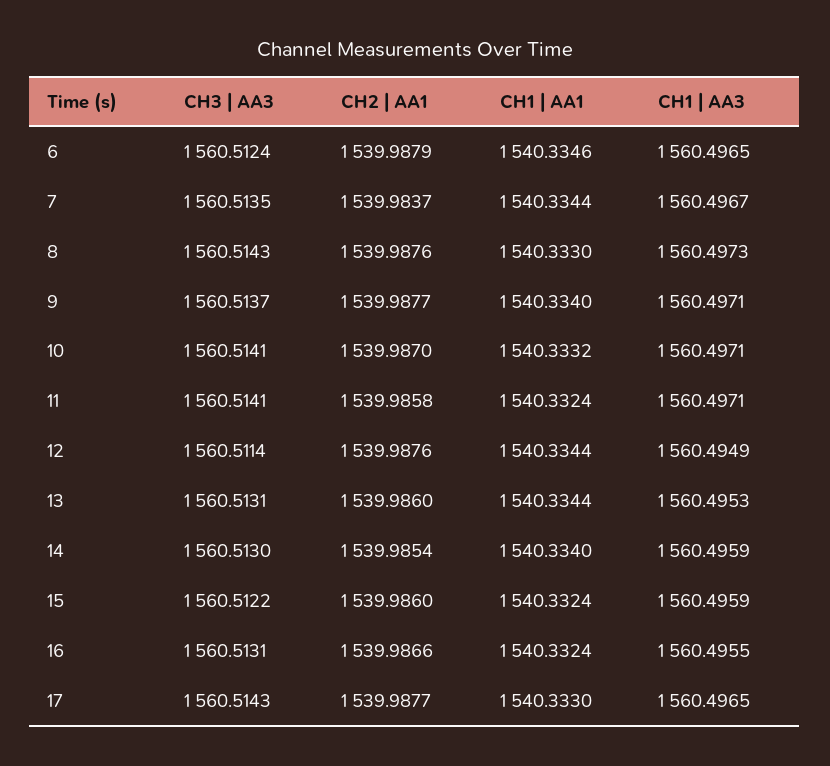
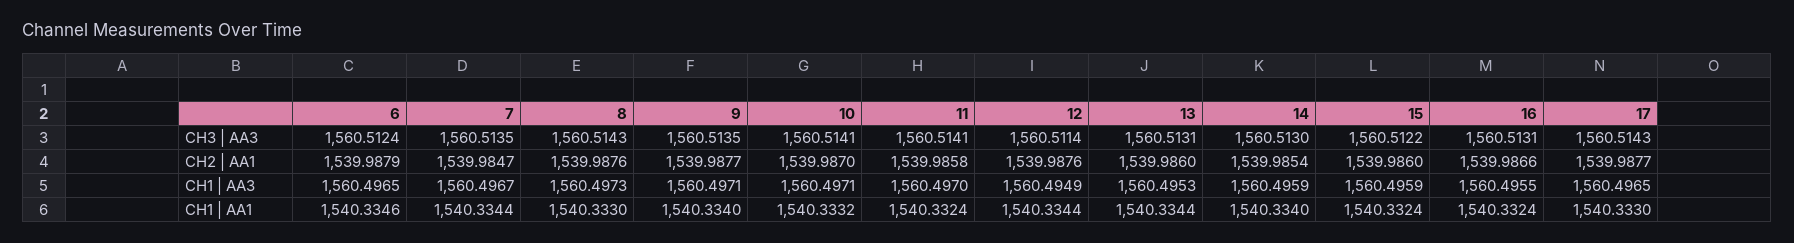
CH2 | AA1, 7: 1539.9837 -> 1539.9847
CH3 | AA3, 9: 1560.5137 -> 1560.5135
CH1 | AA3, 11: 1560.4971 -> 1560.497

